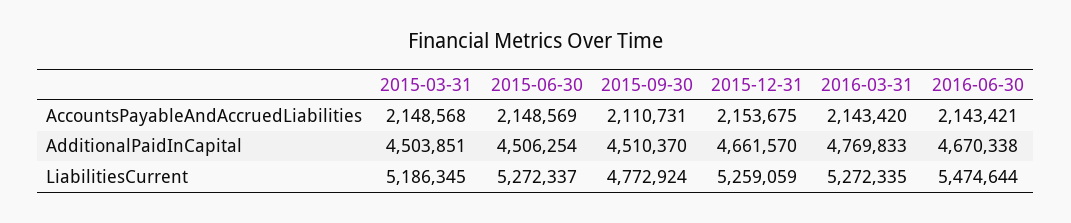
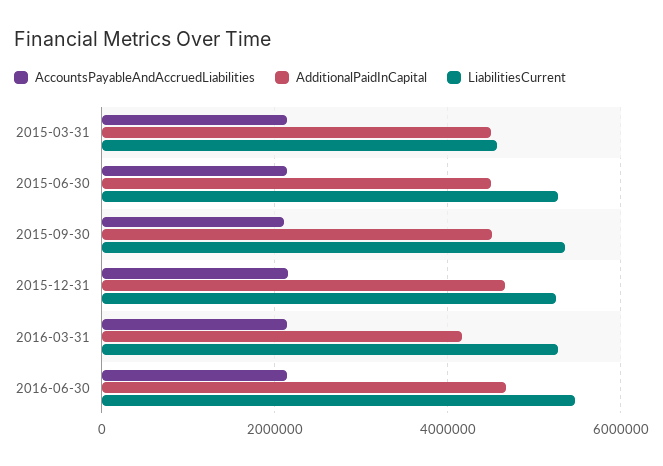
AdditionalPaidInCapital, 2016-03-31: 4769833 -> 4200000
LiabilitiesCurrent, 2015-03-31: 5186345 -> 4600000
LiabilitiesCurrent, 2015-09-30: 4772924 -> 5400000

